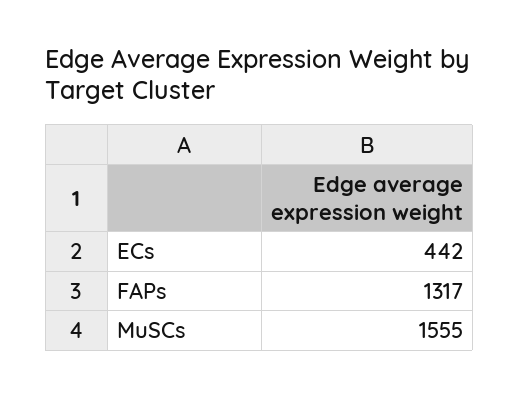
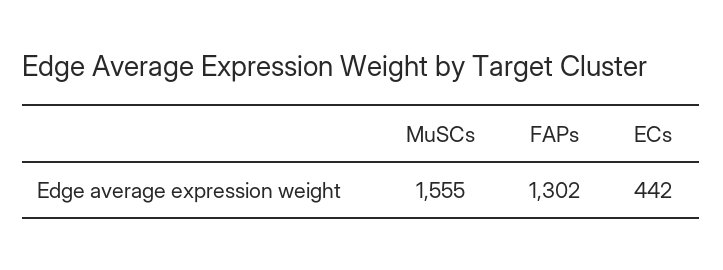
FAPs: 1317 -> 1302

